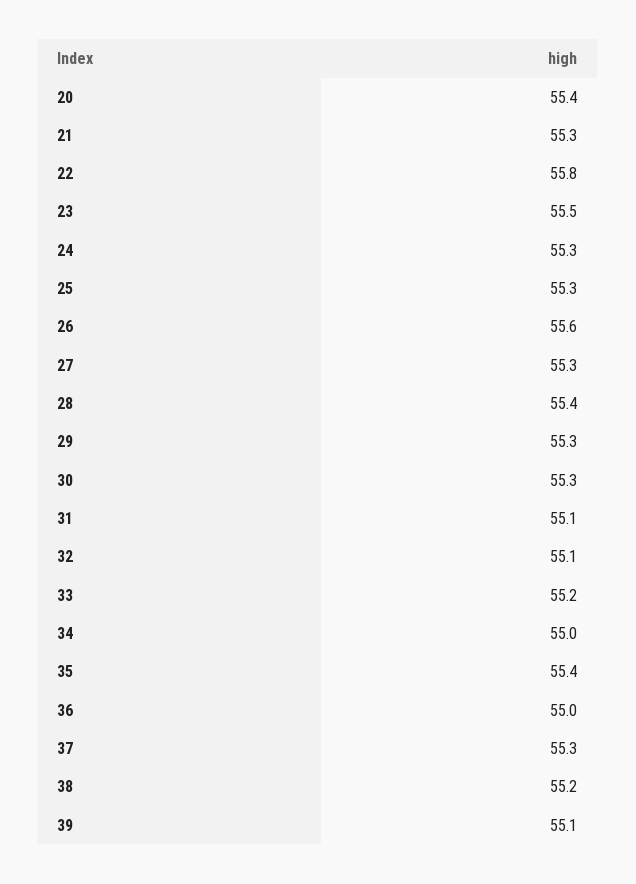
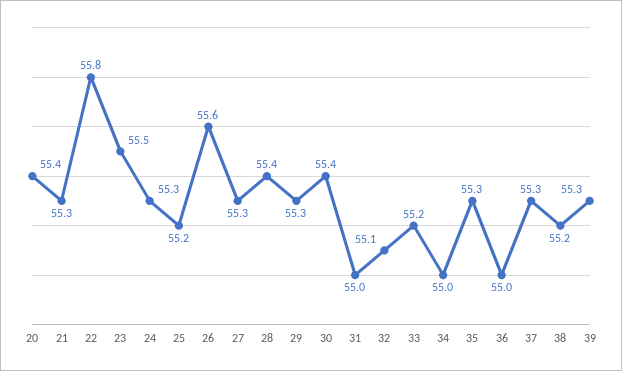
25: 55.3 -> 55.2
30: 55.3 -> 55.4
31: 55.1 -> 55
35: 55.4 -> 55.3
39: 55.1 -> 55.3

